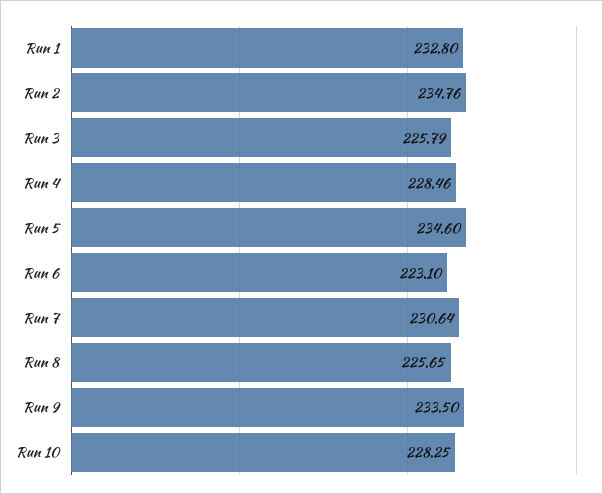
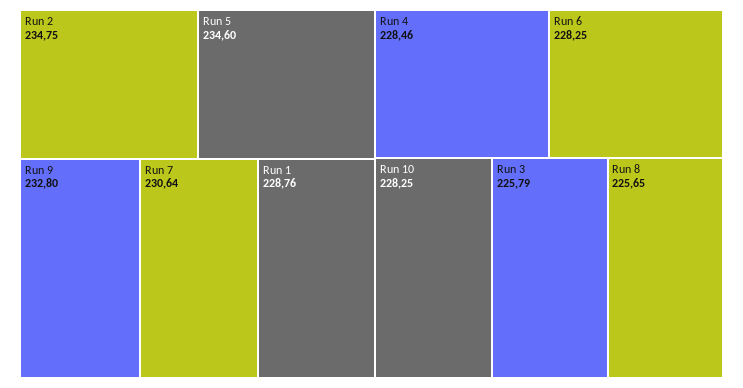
Run 1: 232.8 -> 228.76
Run 2: 234.76 -> 234.75
Run 6: 223.1 -> 228.25
Run 9: 233.5 -> 232.8

